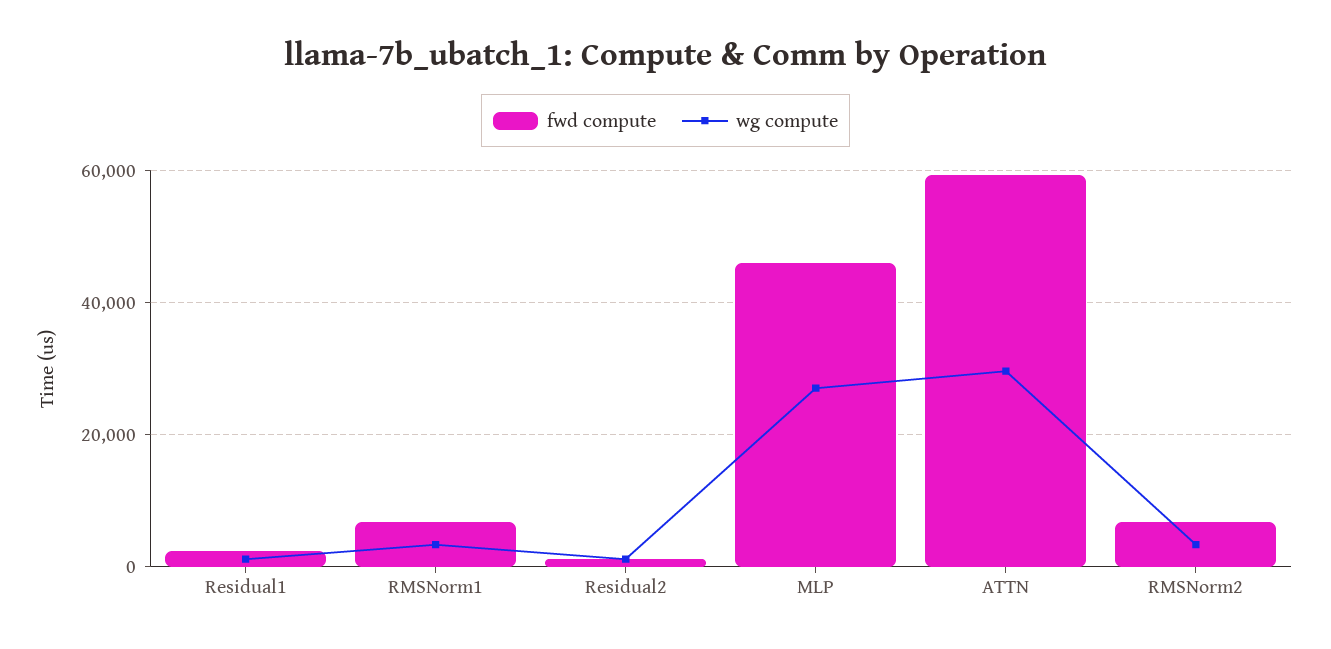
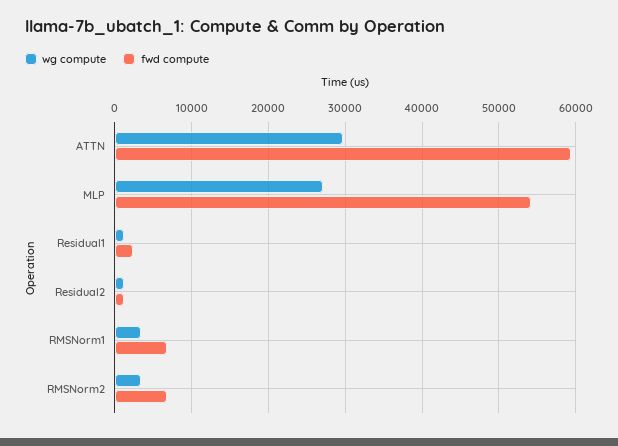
fwd compute, MLP: 46000 -> 54000

